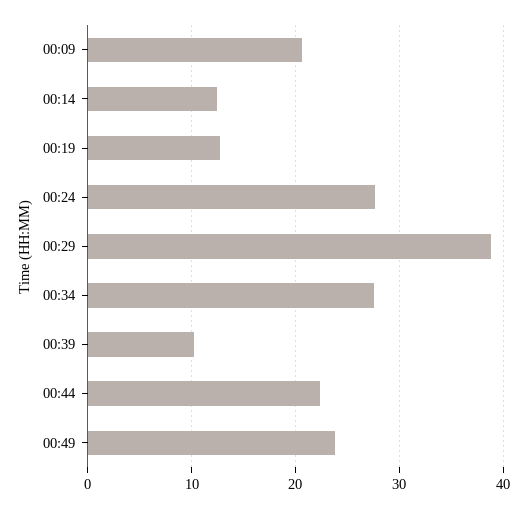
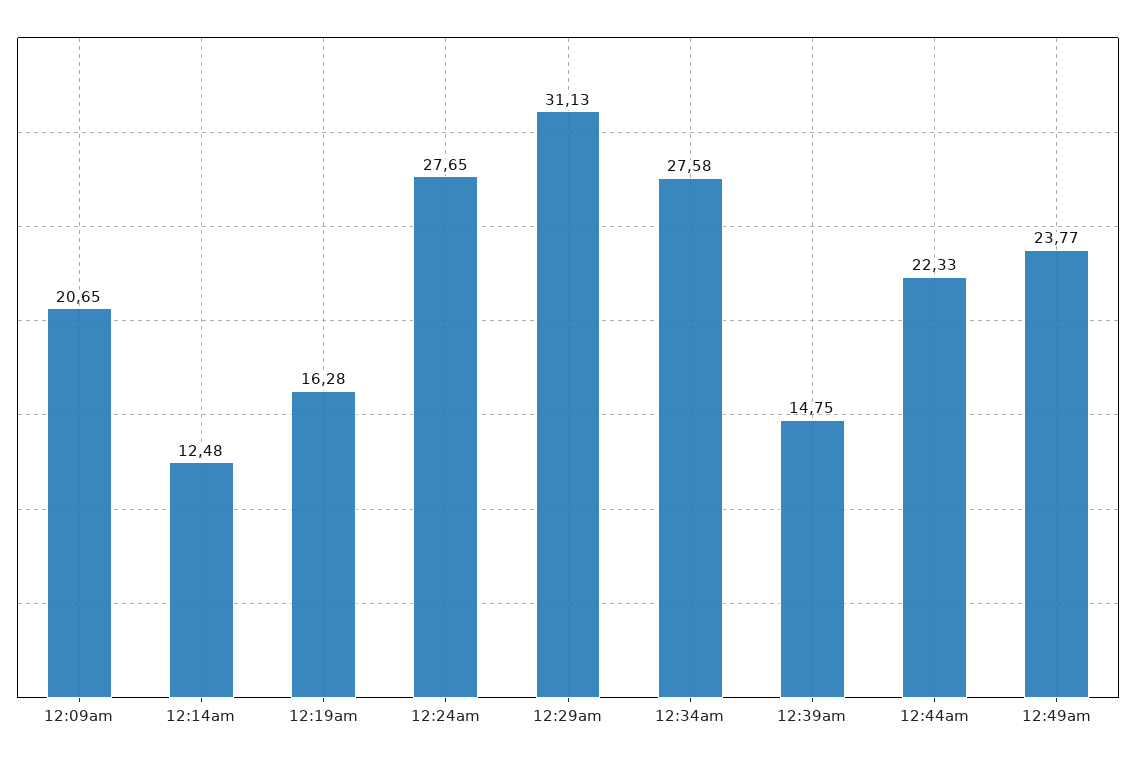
00:19: 13 -> 16.28
00:29: 39 -> 31.13
00:39: 10 -> 14.75

